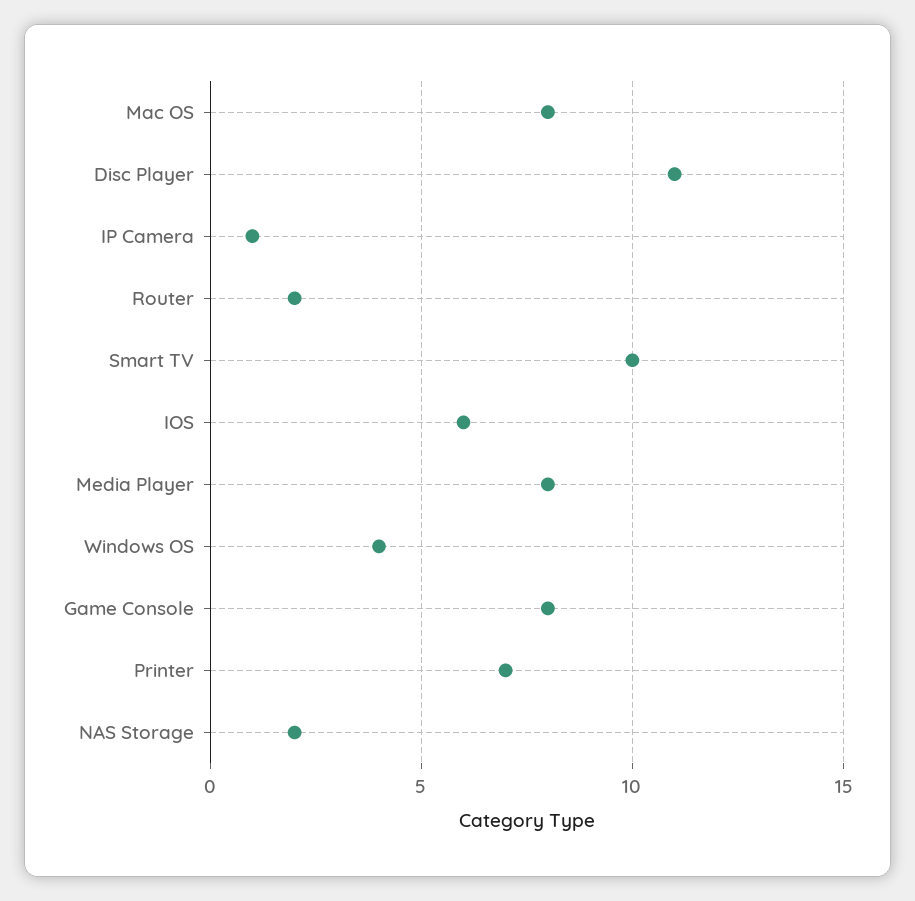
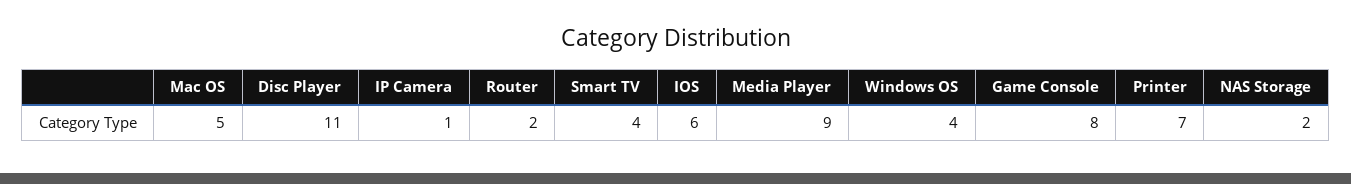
Mac OS: 8 -> 5
Smart TV: 10 -> 4
Media Player: 8 -> 9

